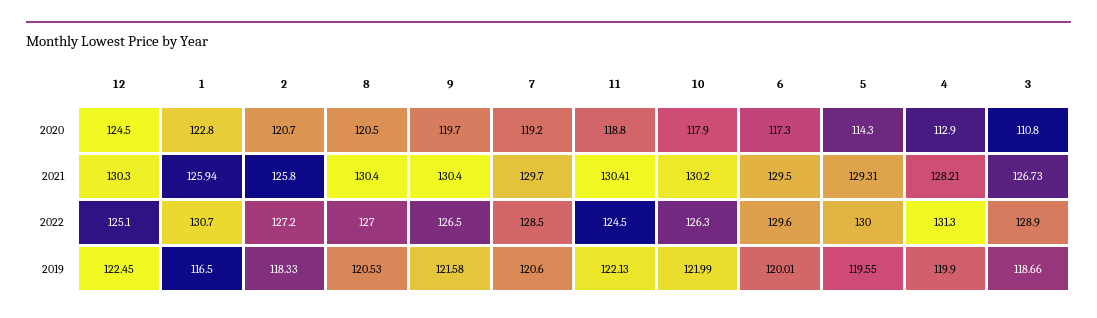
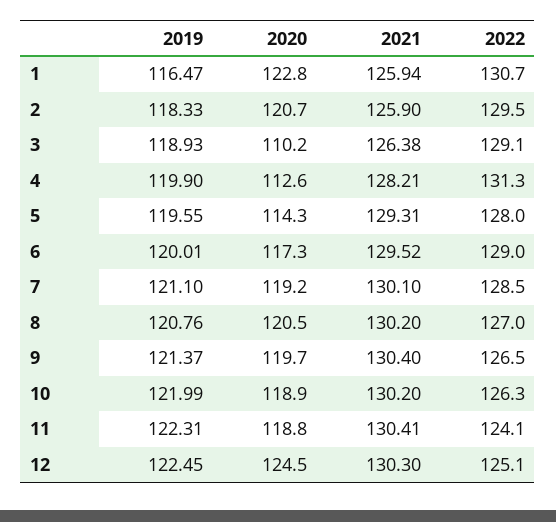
10, 2020: 117.9 -> 118.9
4, 2020: 112.9 -> 112.6
3, 2020: 110.8 -> 110.2
2, 2021: 125.8 -> 125.9
8, 2021: 130.4 -> 130.2
7, 2021: 129.7 -> 130.1
6, 2021: 129.5 -> 129.52
3, 2021: 126.73 -> 126.38
2, 2022: 127.2 -> 129.5
11, 2022: 124.5 -> 124.1
6, 2022: 129.6 -> 129
5, 2022: 130 -> 128
3, 2022: 128.9 -> 129.1
1, 2019: 116.5 -> 116.47
8, 2019: 120.53 -> 120.76
9, 2019: 121.58 -> 121.37
7, 2019: 120.6 -> 121.1
11, 2019: 122.13 -> 122.31
3, 2019: 118.66 -> 118.93

